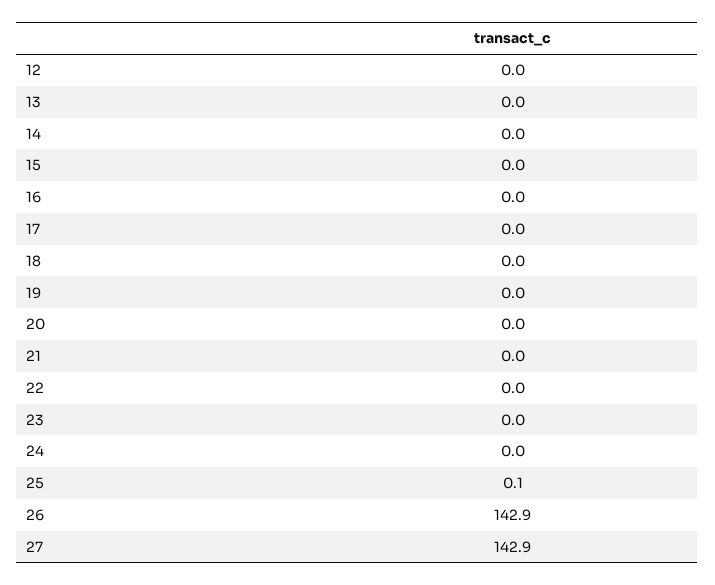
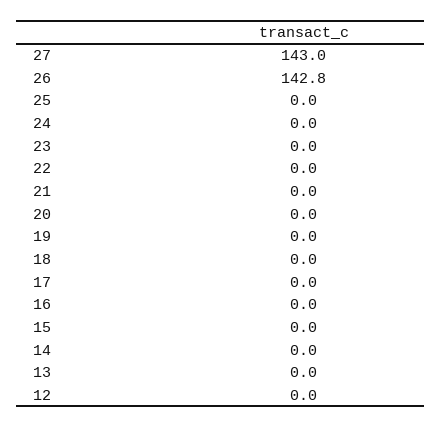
25: 0.1 -> 0
26: 142.9 -> 142.8
27: 142.9 -> 143

